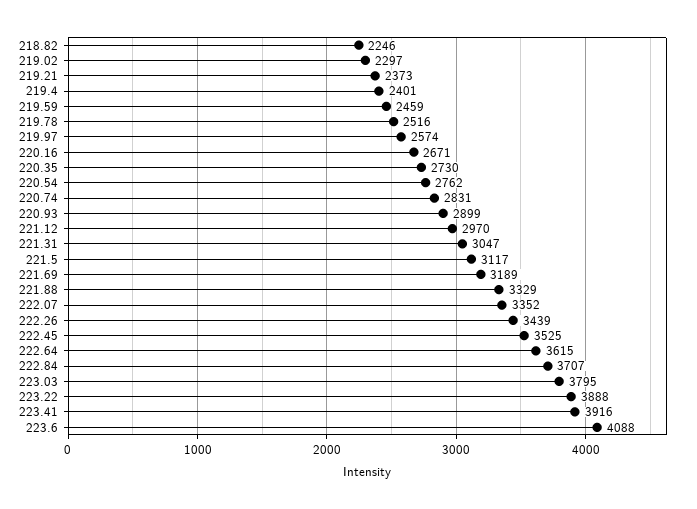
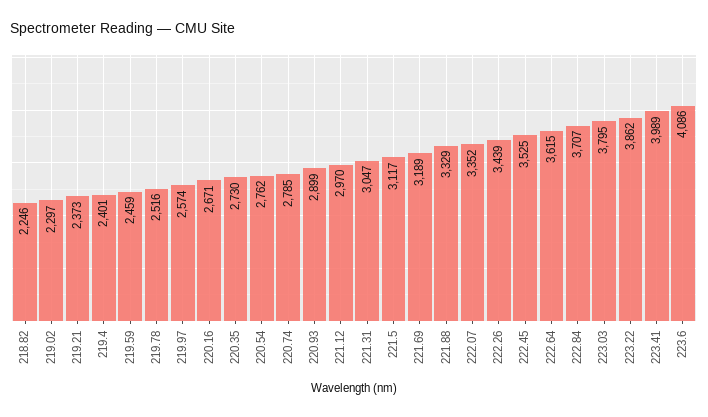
220.74: 2831 -> 2785
223.22: 3888 -> 3862
223.41: 3916 -> 3989
223.6: 4088 -> 4086

